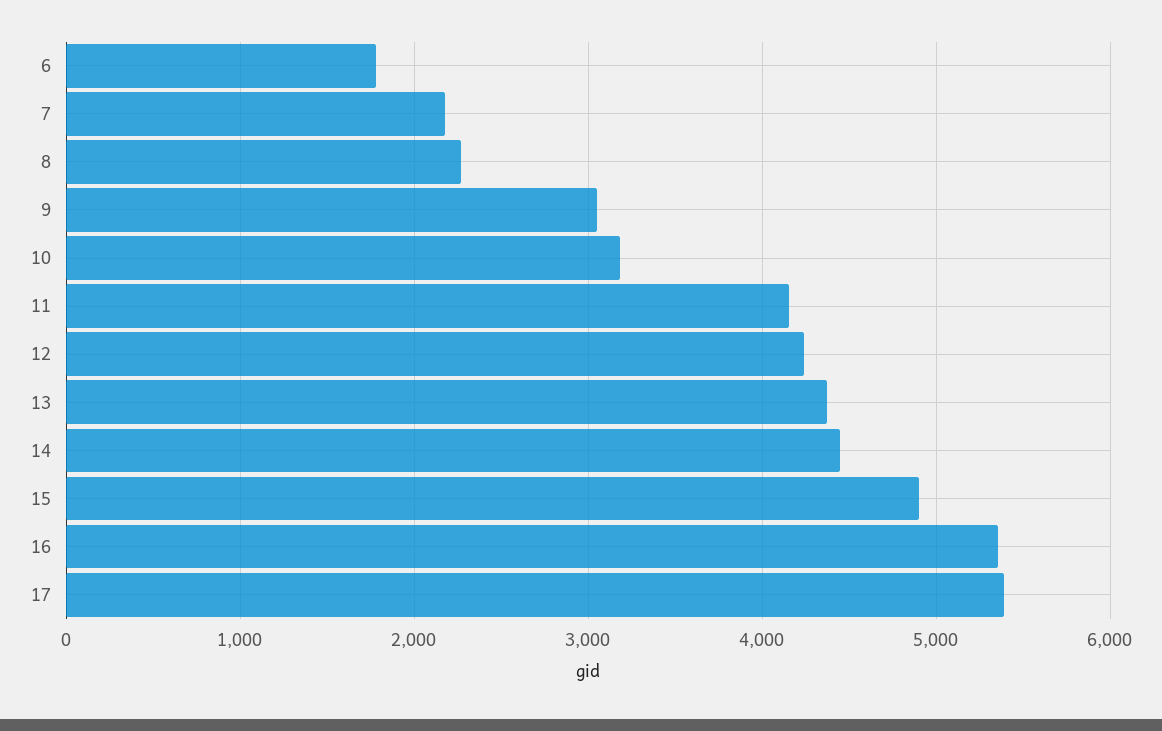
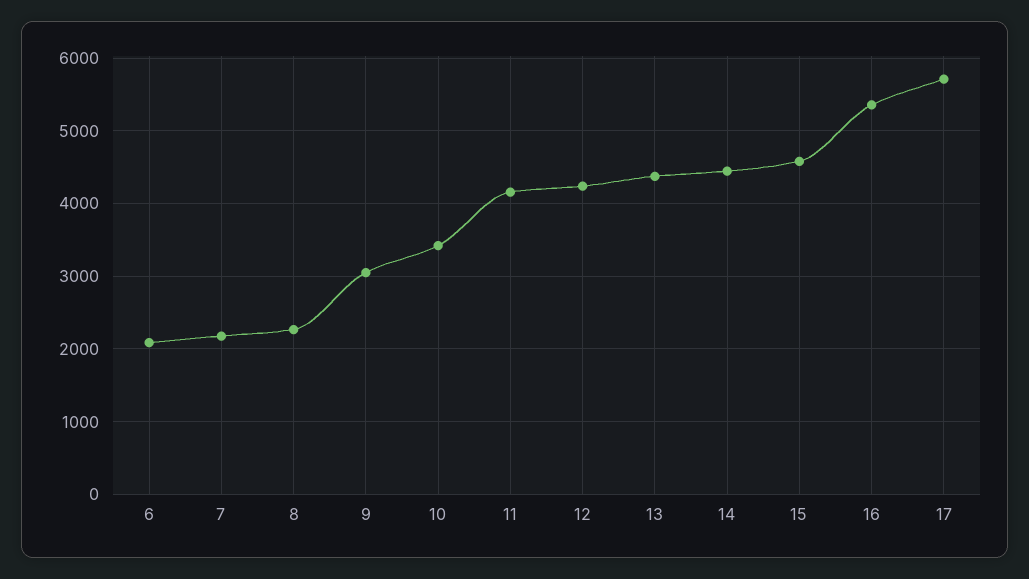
6: 1800 -> 2100
10: 3200 -> 3400
15: 4900 -> 4600
17: 5400 -> 5700

